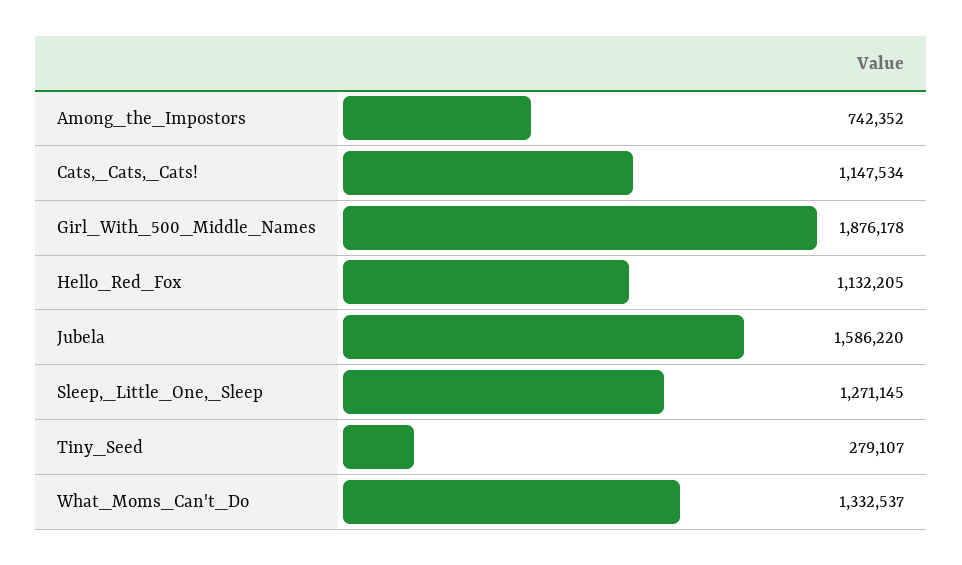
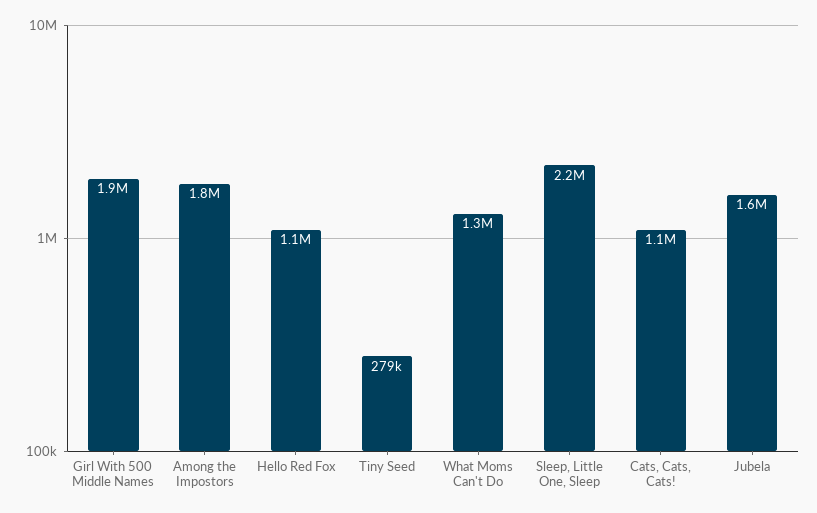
Among_the_Impostors: 742352 -> 1800000
Sleep,_Little_One,_Sleep: 1271145 -> 2200000

